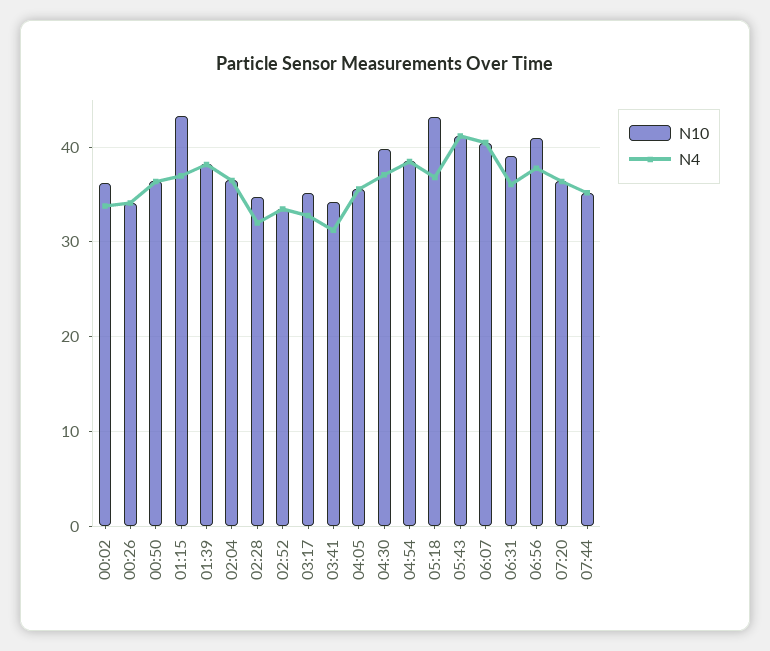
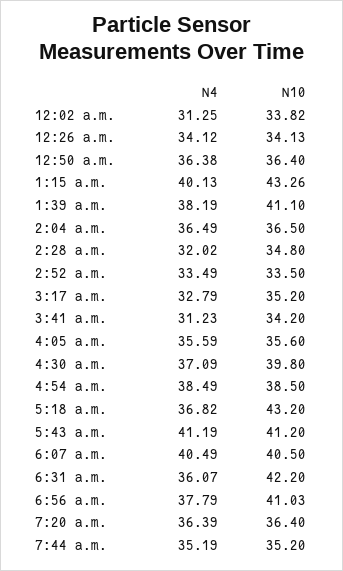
N10, 00:02: 36 -> 33.82
N4, 00:02: 34 -> 31.25
N4, 01:15: 37 -> 40.13
N10, 01:39: 38 -> 41.1
N10, 06:31: 39 -> 42.2

